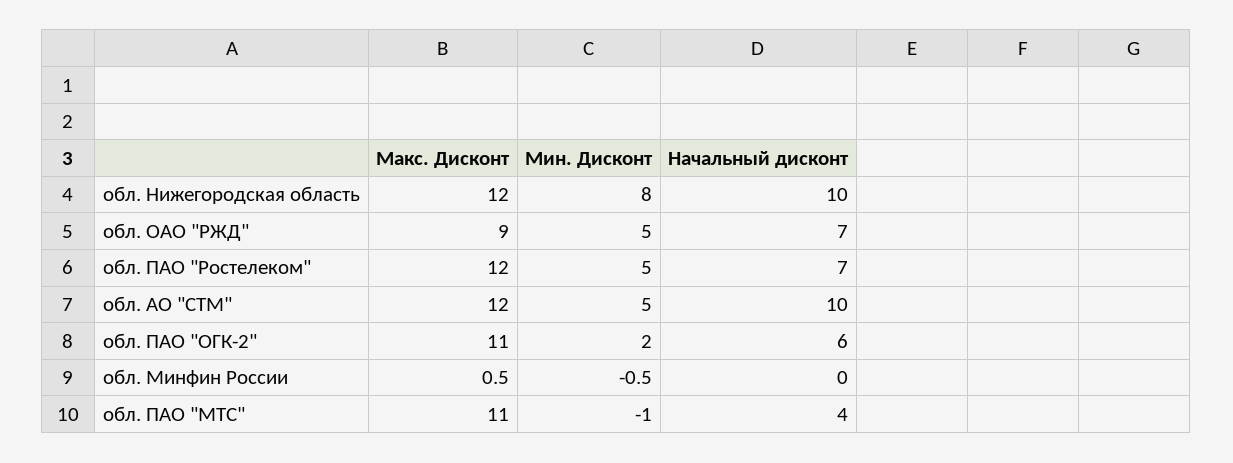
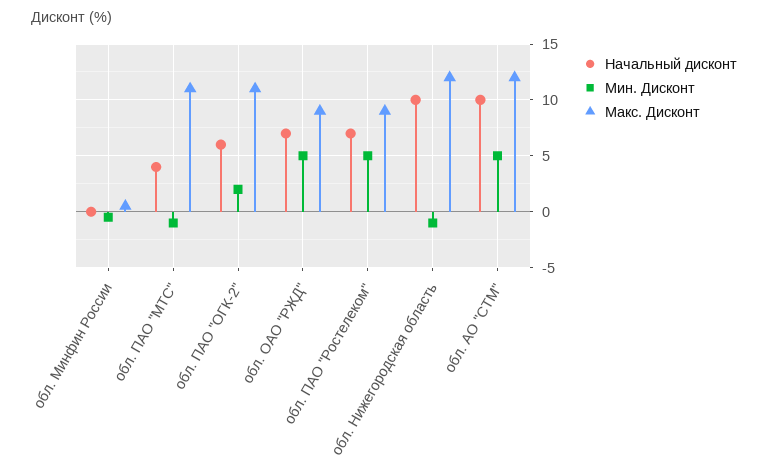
Мин. Дисконт, обл. Нижегородская область: 8 -> -1
Макс. Дисконт, обл. ПАО "Ростелеком": 12 -> 9

